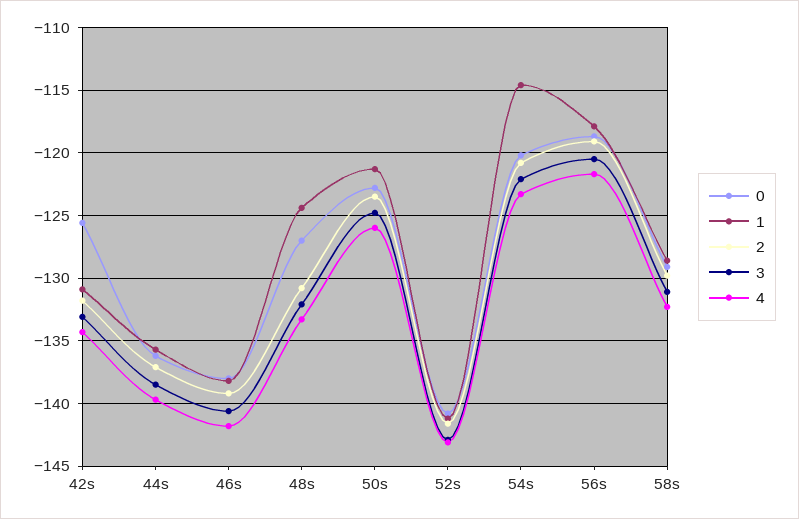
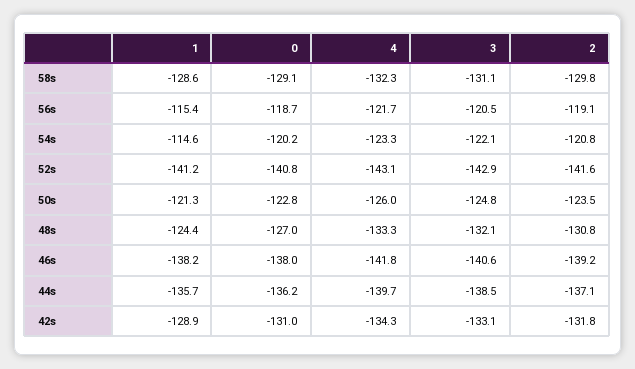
0, 42s: -125.5 -> -131
1, 42s: -131 -> -128.9
1, 56s: -118 -> -115.4

